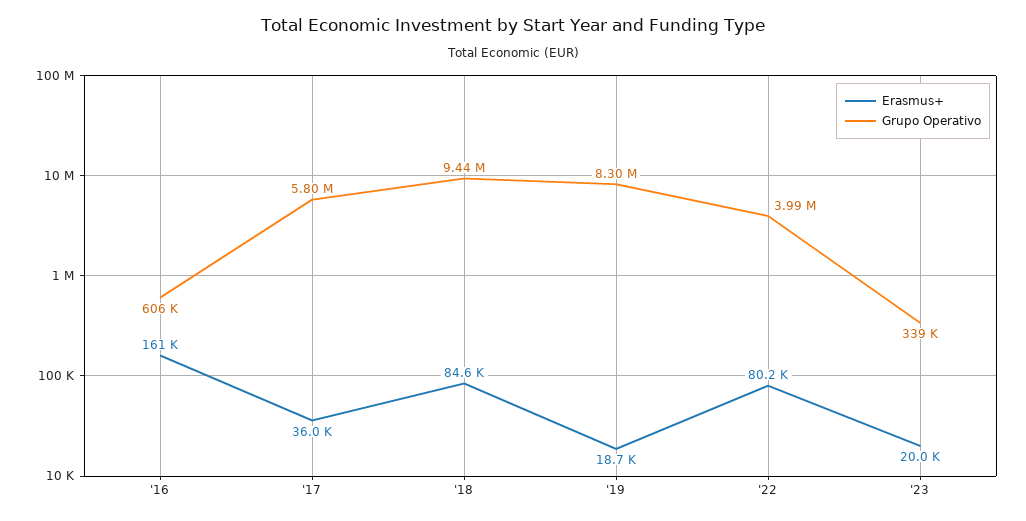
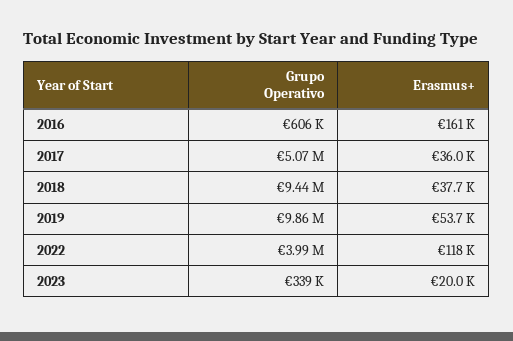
Grupo Operativo, '17: 5800000 -> 5070000
Erasmus+, '18: 84600 -> 37700
Erasmus+, '19: 18700 -> 53700
Grupo Operativo, '19: 8300000 -> 9860000
Erasmus+, '22: 80200 -> 118000

